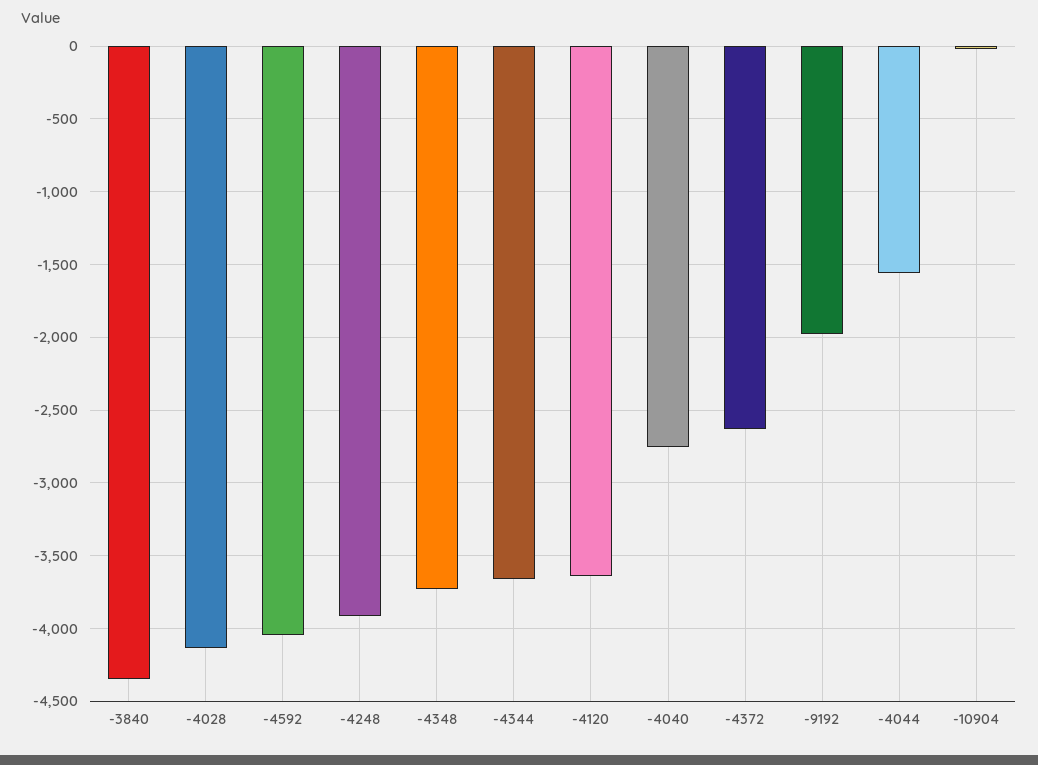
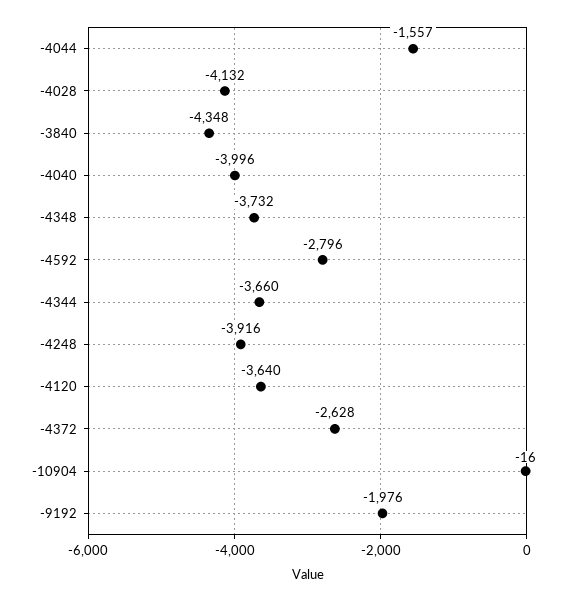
-4592: -4050 -> -2796
-4040: -2750 -> -3996

